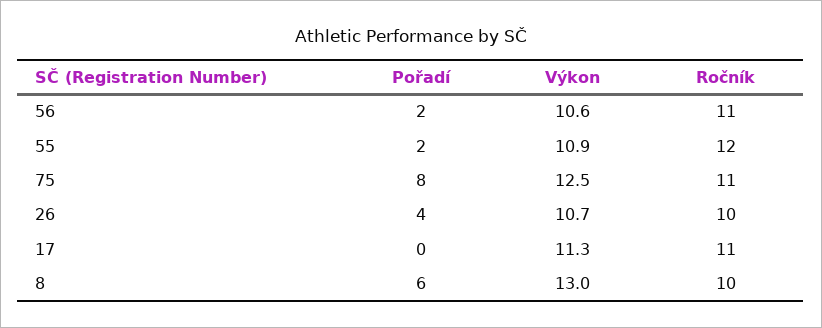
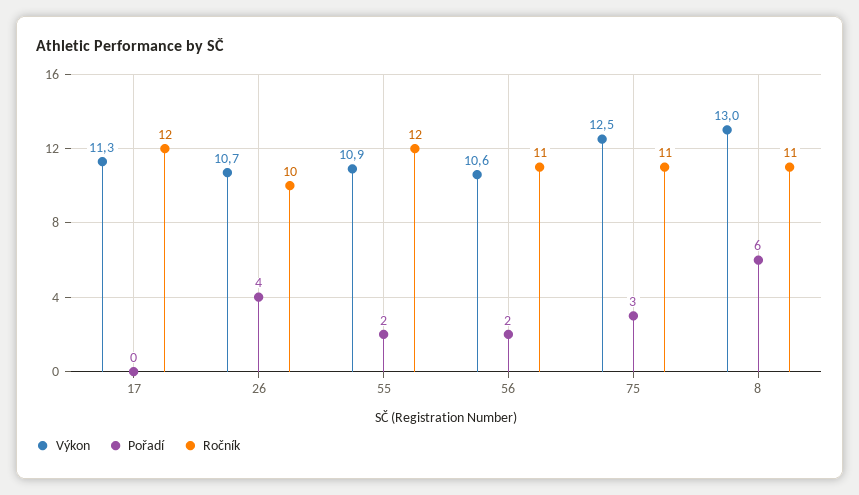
Pořadí, 75: 8 -> 3
Ročník, 17: 11 -> 12
Ročník, 8: 10 -> 11

